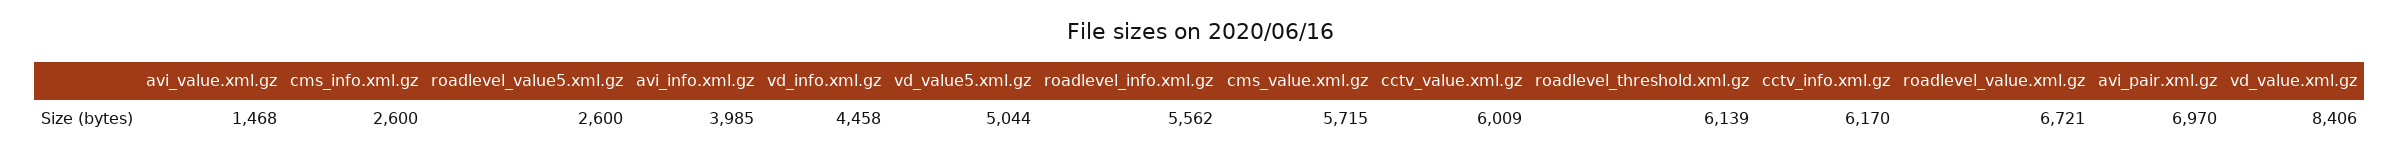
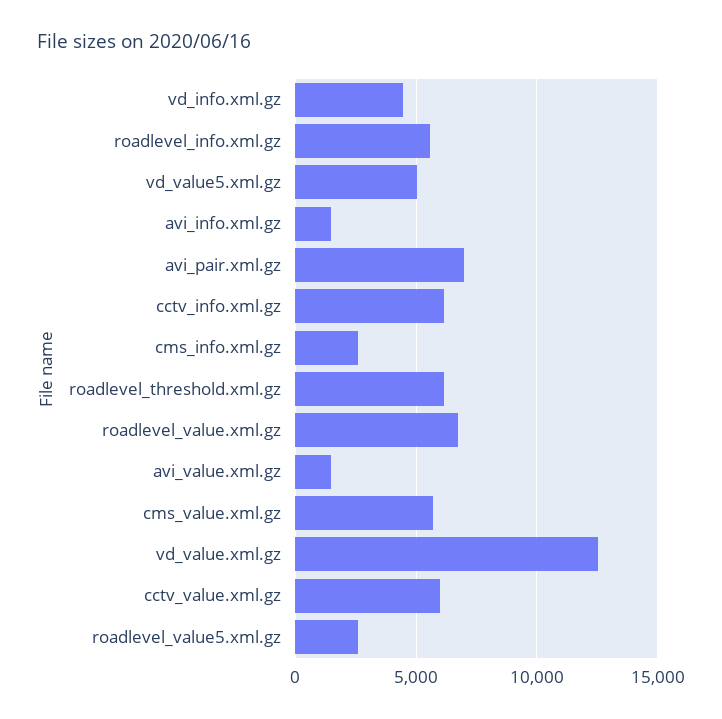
avi_info.xml.gz: 3985 -> 1500
vd_value.xml.gz: 8406 -> 12500

